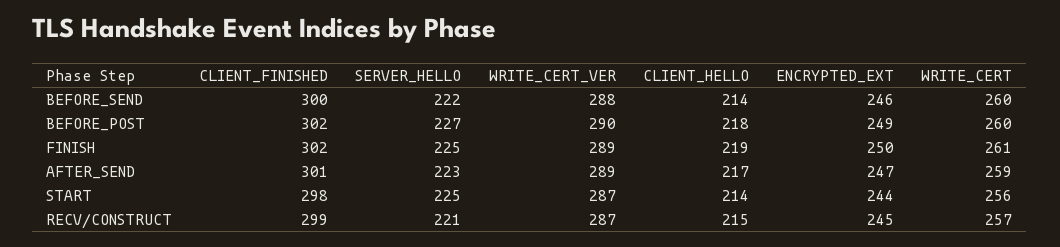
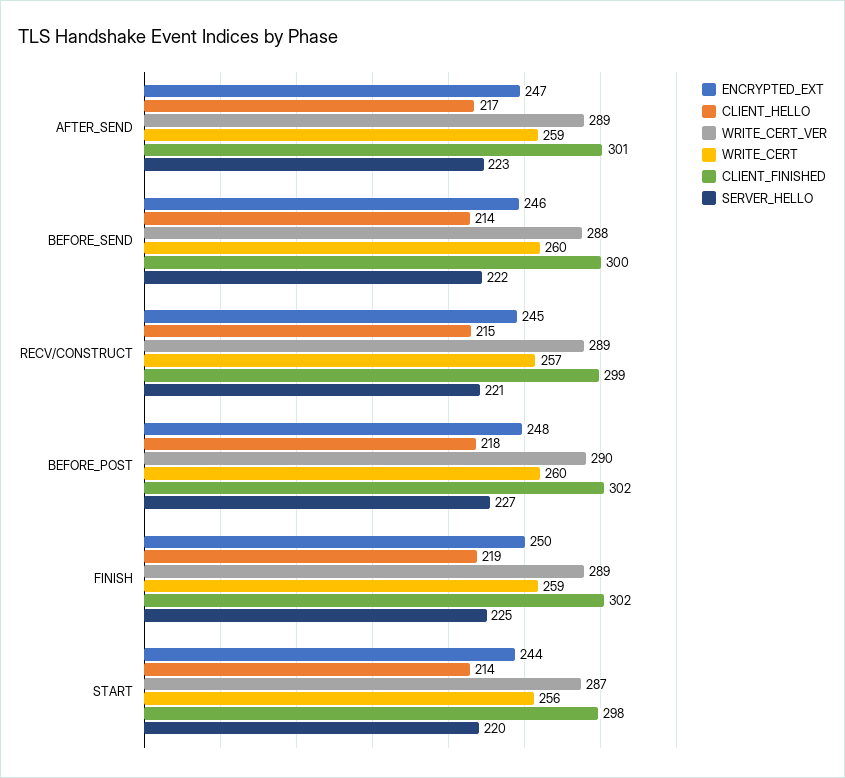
ENCRYPTED_EXT, BEFORE_POST: 249 -> 248
WRITE_CERT, FINISH: 261 -> 259
SERVER_HELLO, START: 225 -> 220
WRITE_CERT_VER, RECV/CONSTRUCT: 287 -> 289

